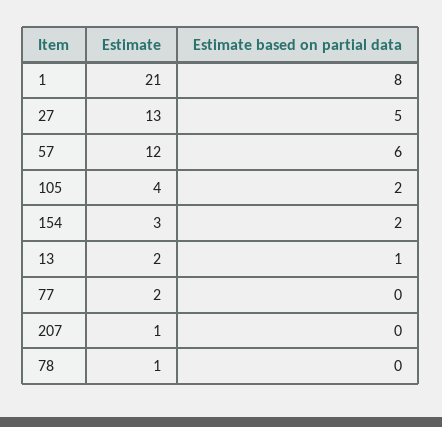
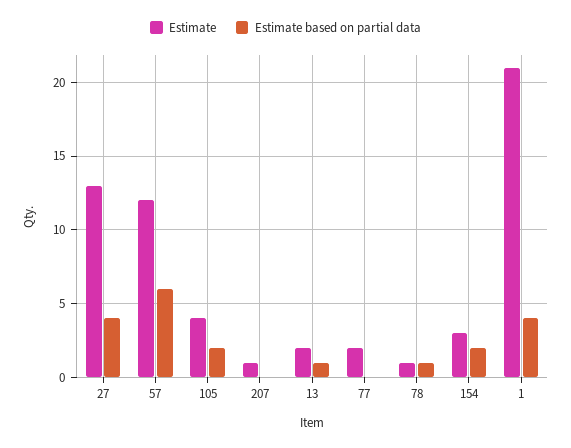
Estimate based on partial data, 1: 8 -> 4
Estimate based on partial data, 27: 5 -> 4
Estimate based on partial data, 78: 0 -> 1

